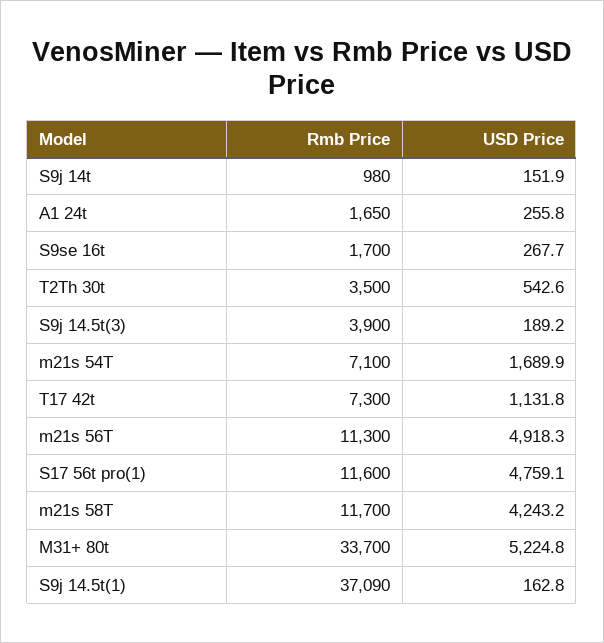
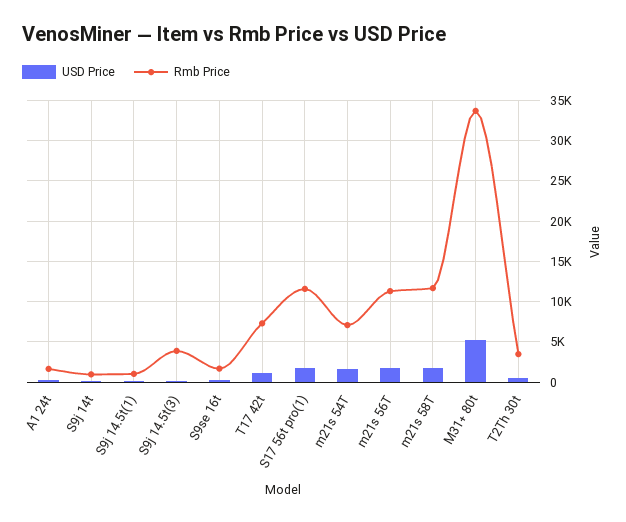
USD Price, m21s 56T: 4918.3 -> 2000
USD Price, S17 56t pro(1): 4759.1 -> 2000
USD Price, m21s 58T: 4243.2 -> 2000
Rmb Price, S9j 14.5t(1): 37090 -> 1000

